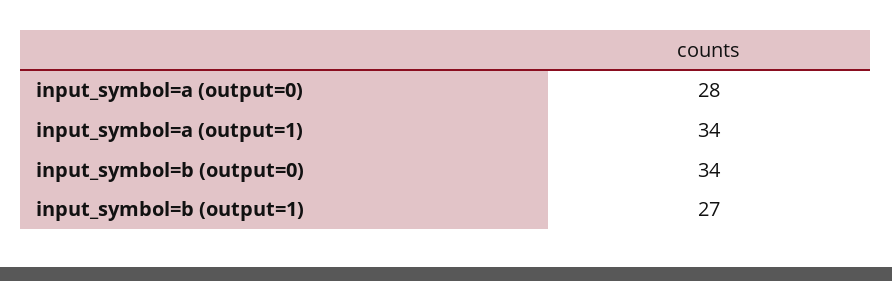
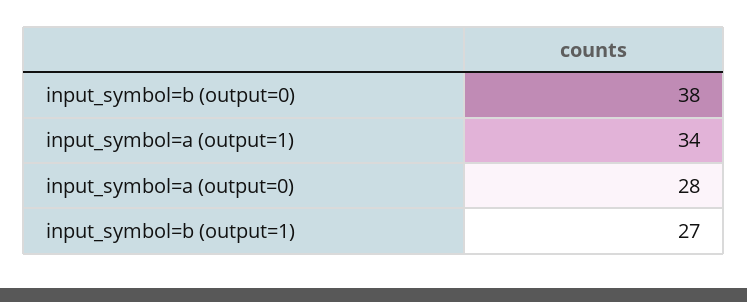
input_symbol=b (output=0): 34 -> 38

